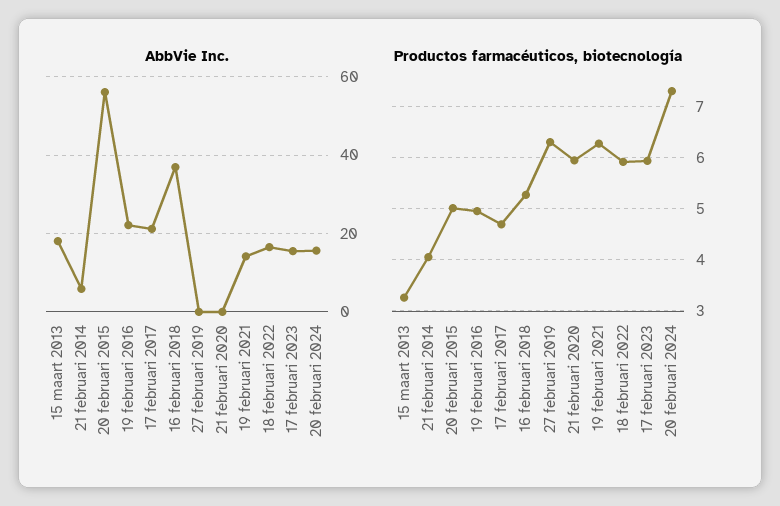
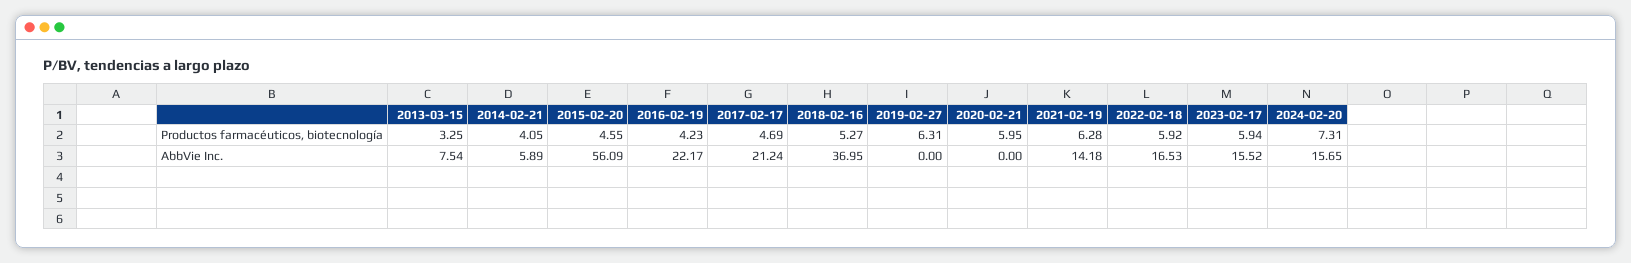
AbbVie Inc., 15 maart 2013: 18 -> 7.54
Productos farmacéuticos, biotecnología, 20 februari 2015: 5 -> 4.55
Productos farmacéuticos, biotecnología, 19 februari 2016: 5 -> 4.23

